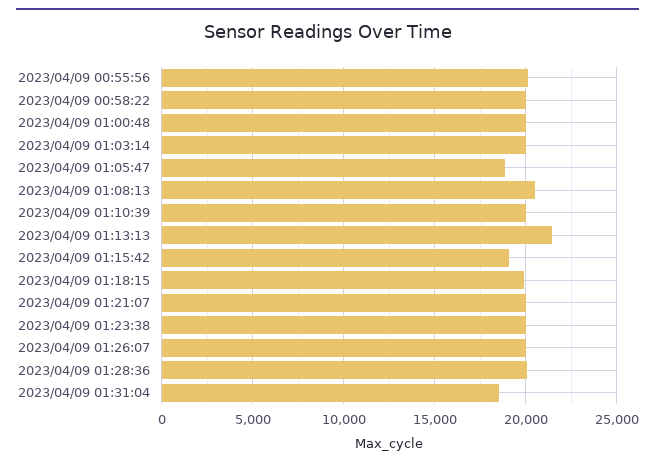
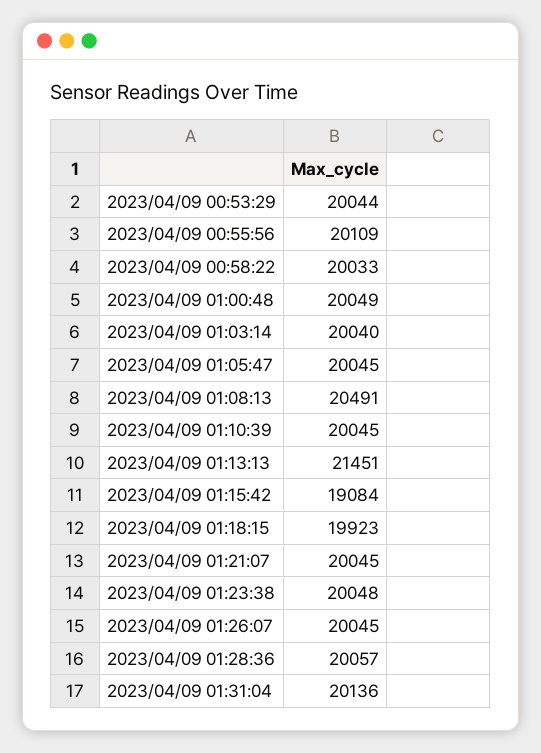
2023/04/09 01:05:47: 19000 -> 20045
2023/04/09 01:31:04: 18500 -> 20136
2023/04/09 00:53:29: none -> 20044

